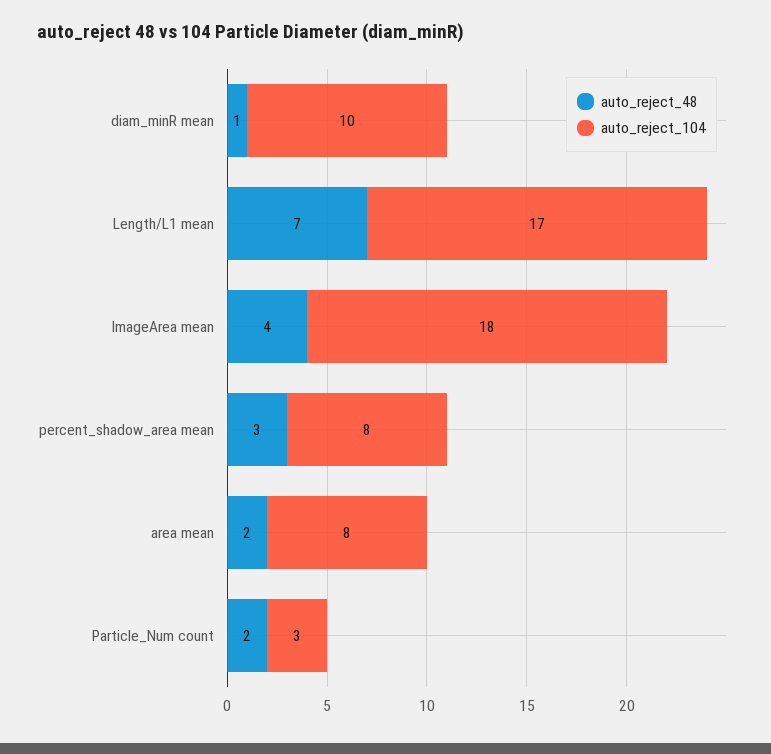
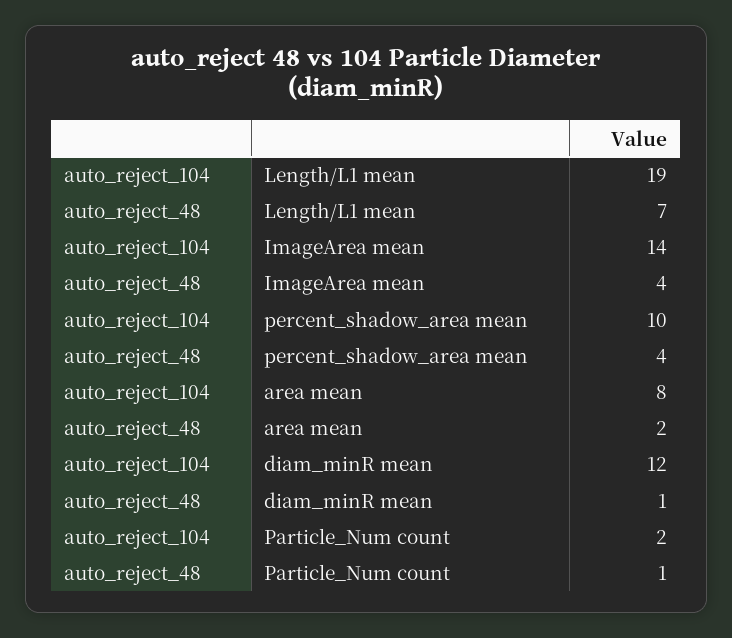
auto_reject_104, diam_minR mean: 10 -> 12
auto_reject_104, Length/L1 mean: 17 -> 19
auto_reject_104, ImageArea mean: 18 -> 14
auto_reject_48, percent_shadow_area mean: 3 -> 4
auto_reject_104, percent_shadow_area mean: 8 -> 10
auto_reject_48, Particle_Num count: 2 -> 1
auto_reject_104, Particle_Num count: 3 -> 2

